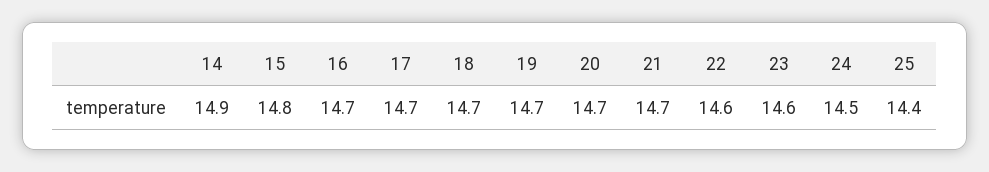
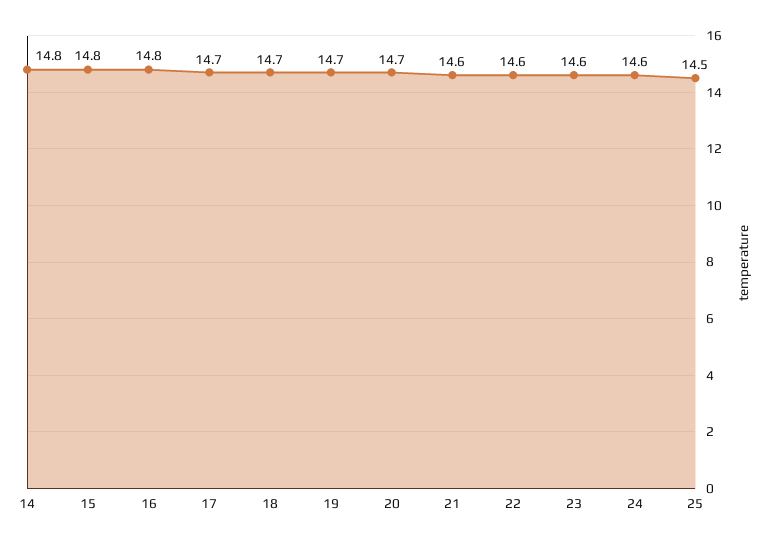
14: 14.9 -> 14.8
16: 14.7 -> 14.8
21: 14.7 -> 14.6
24: 14.5 -> 14.6
25: 14.4 -> 14.5

